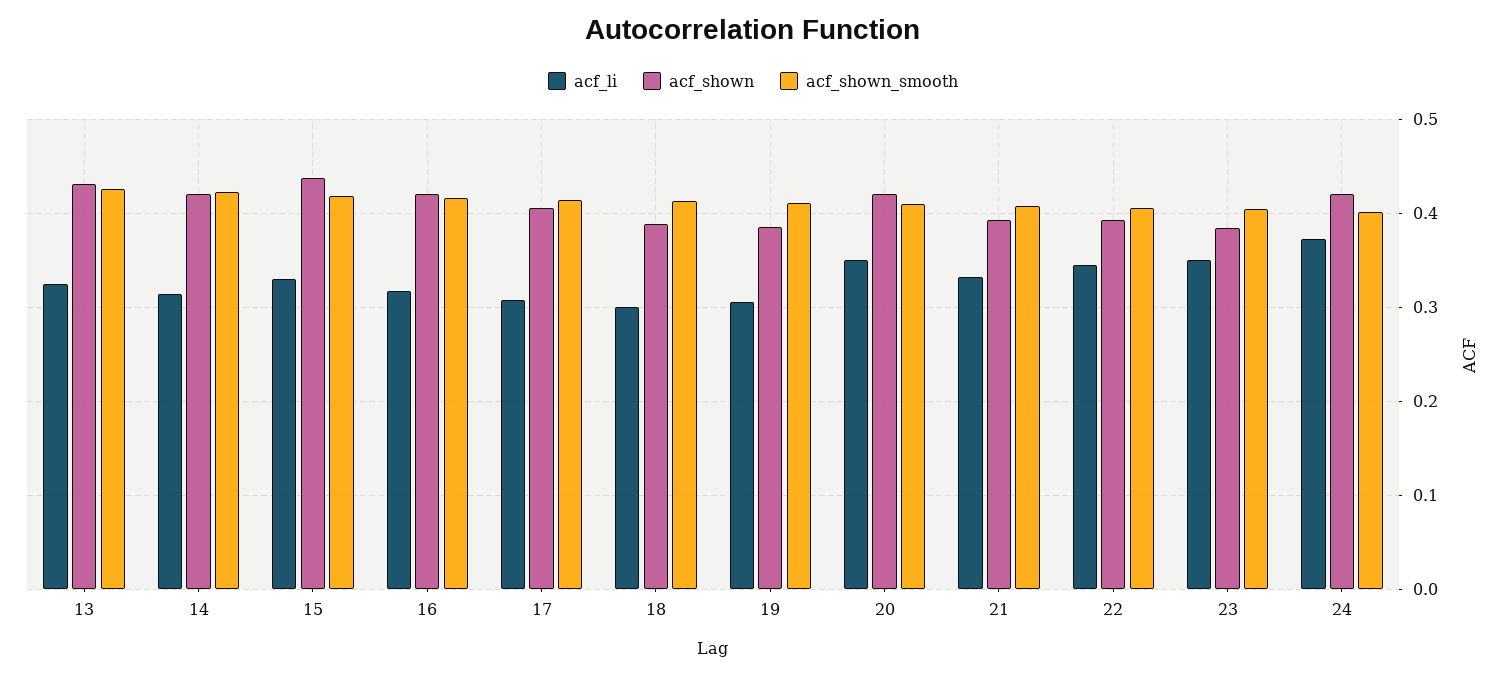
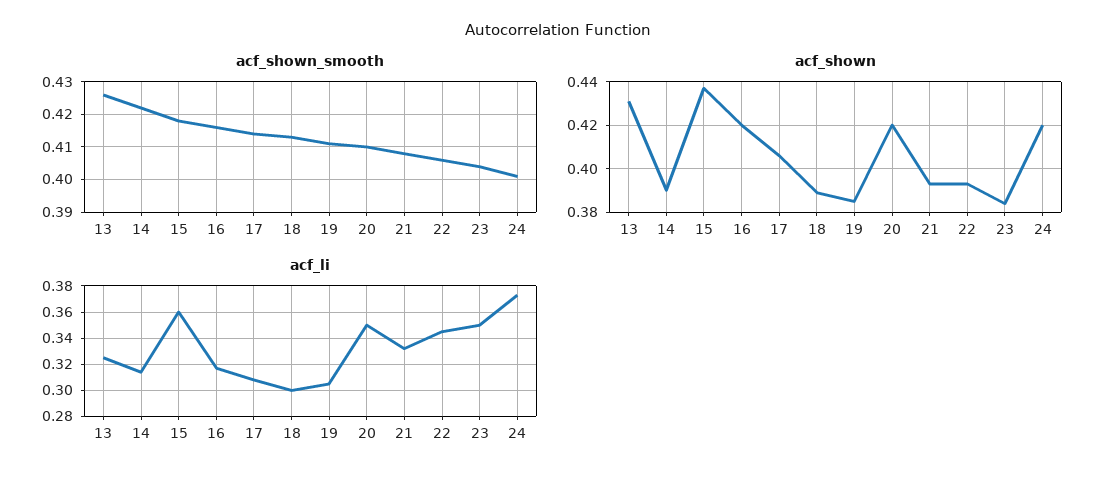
acf_shown, 14: 0.42 -> 0.39
acf_li, 15: 0.33 -> 0.36

